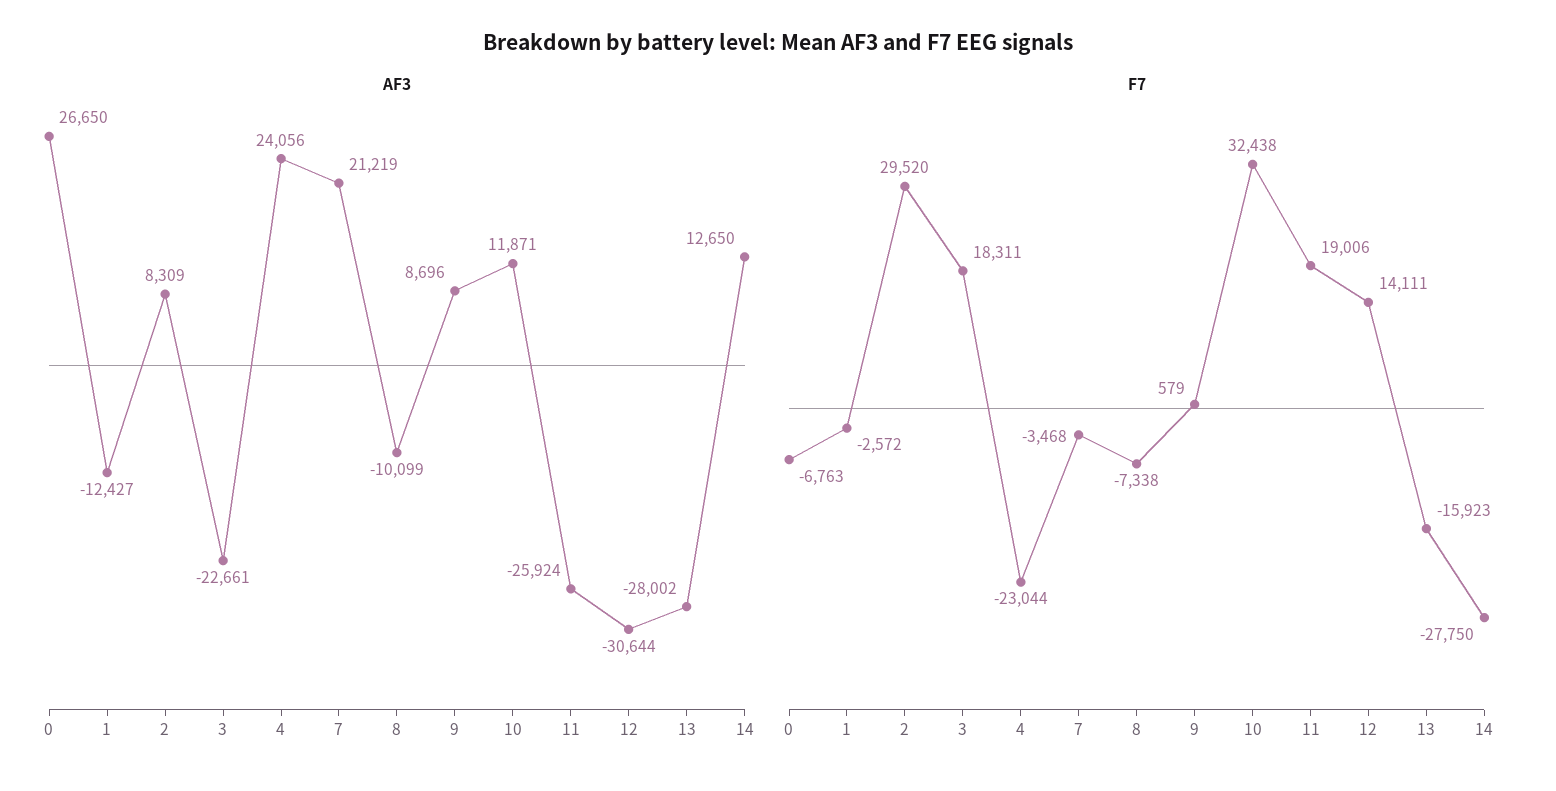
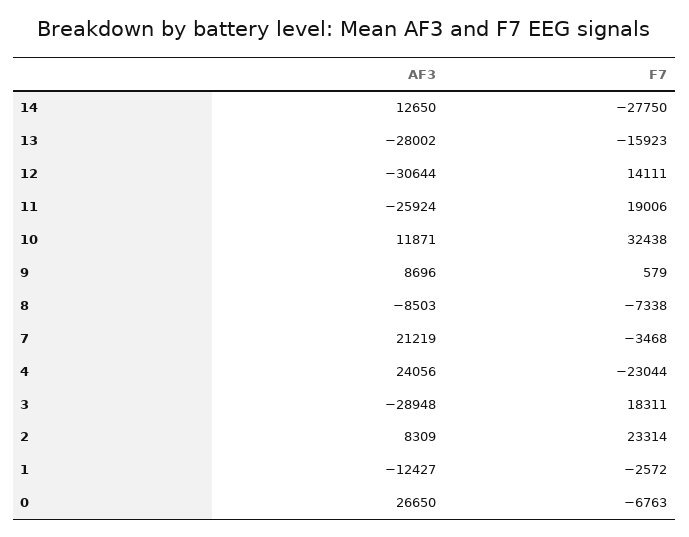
AF3, 3: -22661 -> -28948
AF3, 8: -10099 -> -8503
F7, 2: 29520 -> 23314

